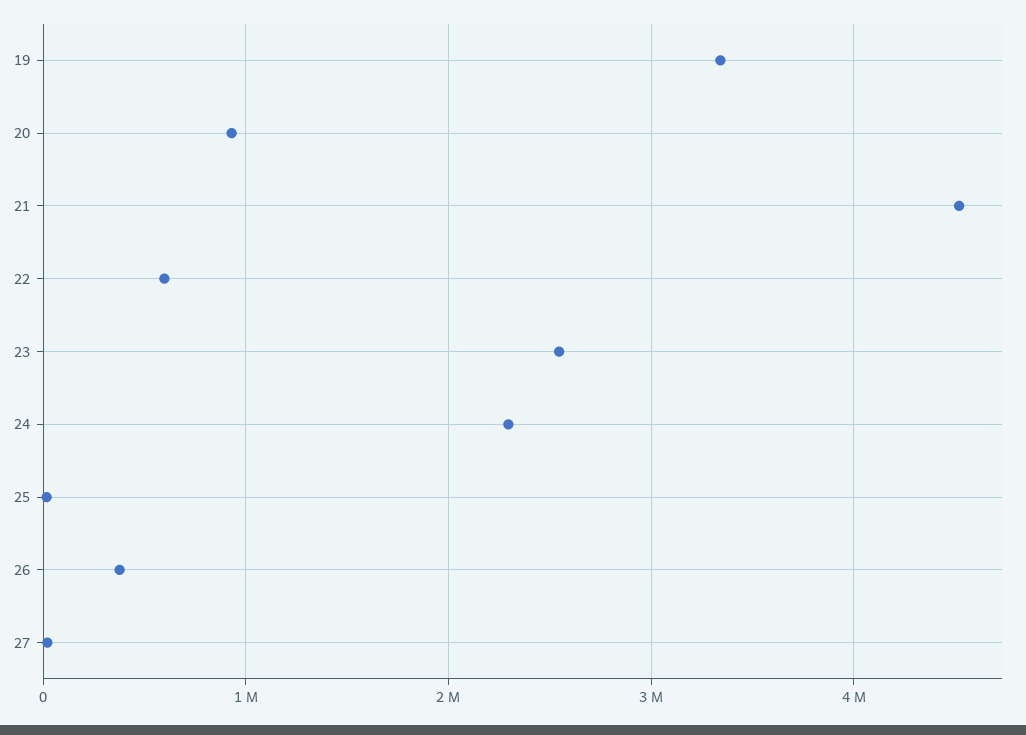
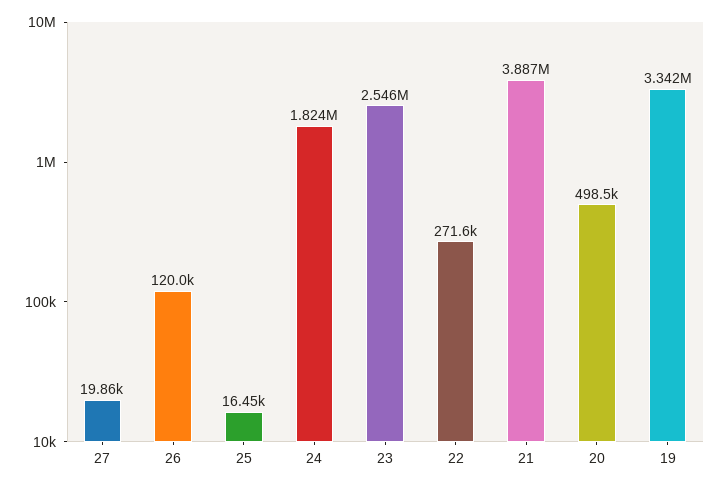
20: 900000 -> 498500
21: 4500000 -> 3887000
22: 600000 -> 271600
24: 2300000 -> 1824000
26: 400000 -> 120000

